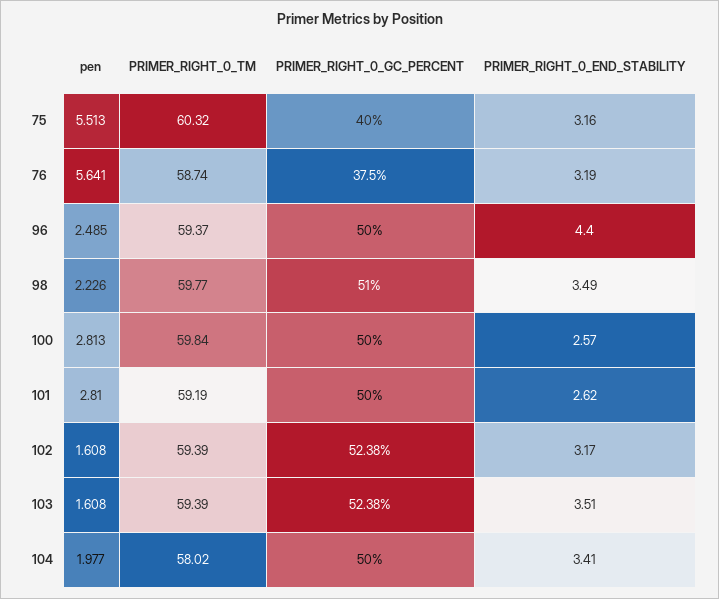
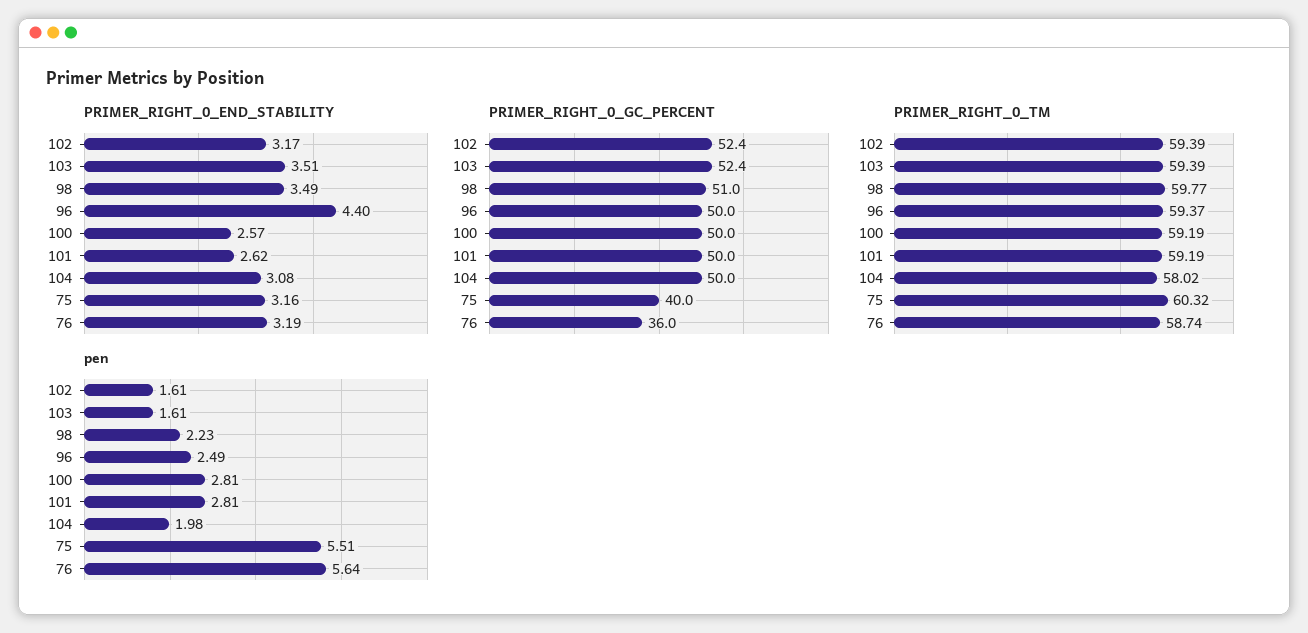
PRIMER_RIGHT_0_GC_PERCENT, 76: 37.5 -> 36
PRIMER_RIGHT_0_TM, 100: 59.84 -> 59.19
PRIMER_RIGHT_0_END_STABILITY, 104: 3.41 -> 3.08

